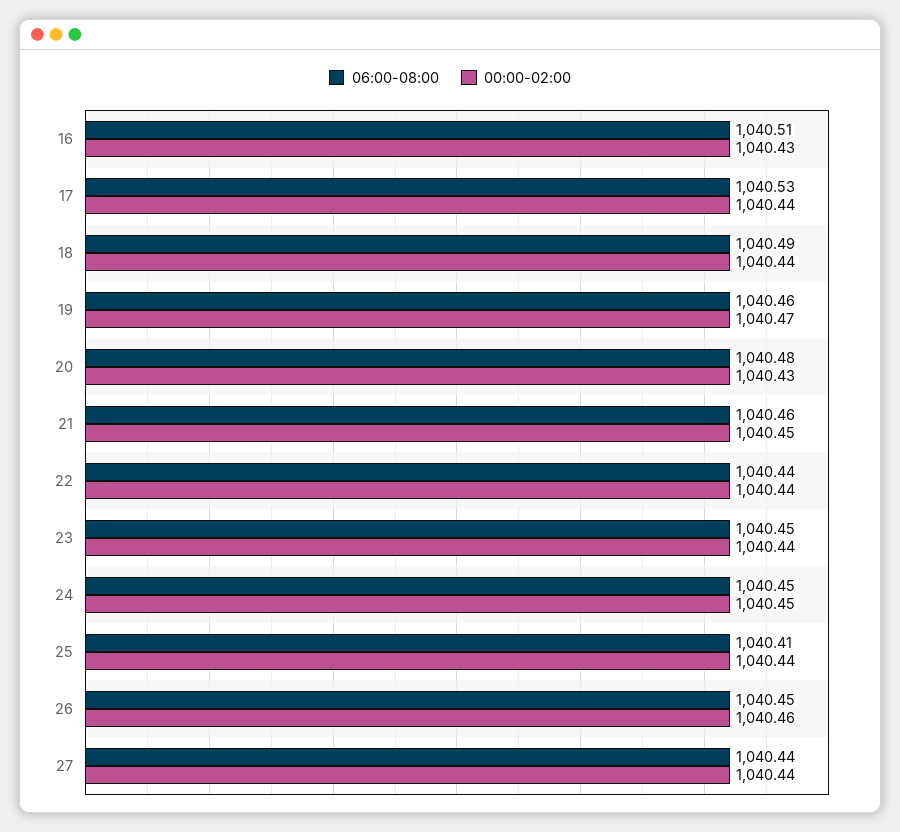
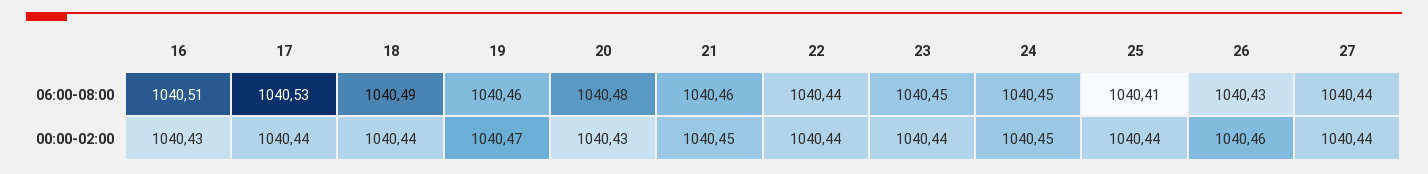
06:00-08:00, 26: 1040.45 -> 1040.43

